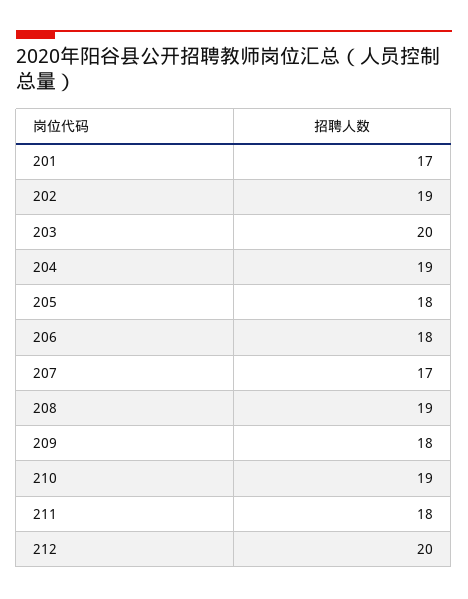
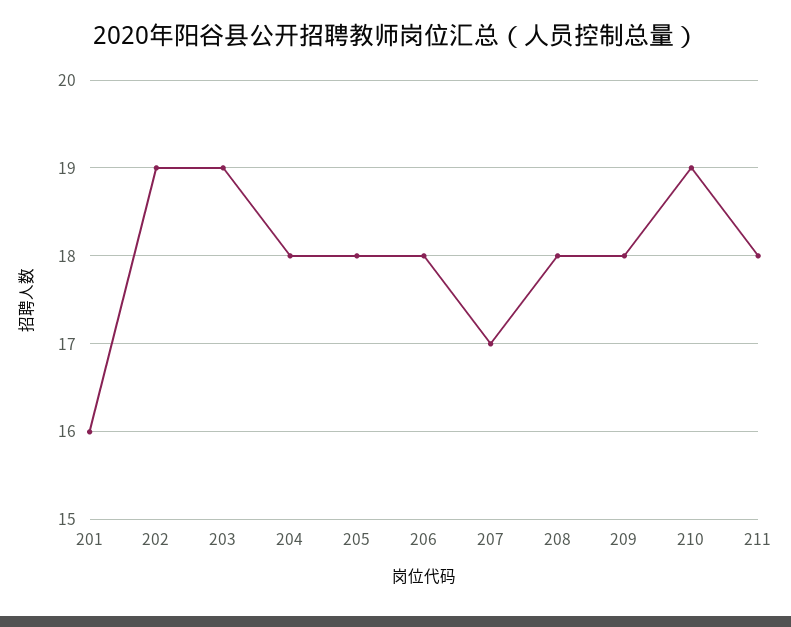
201: 17 -> 16
203: 20 -> 19
204: 19 -> 18
208: 19 -> 18
212: 20 -> none

